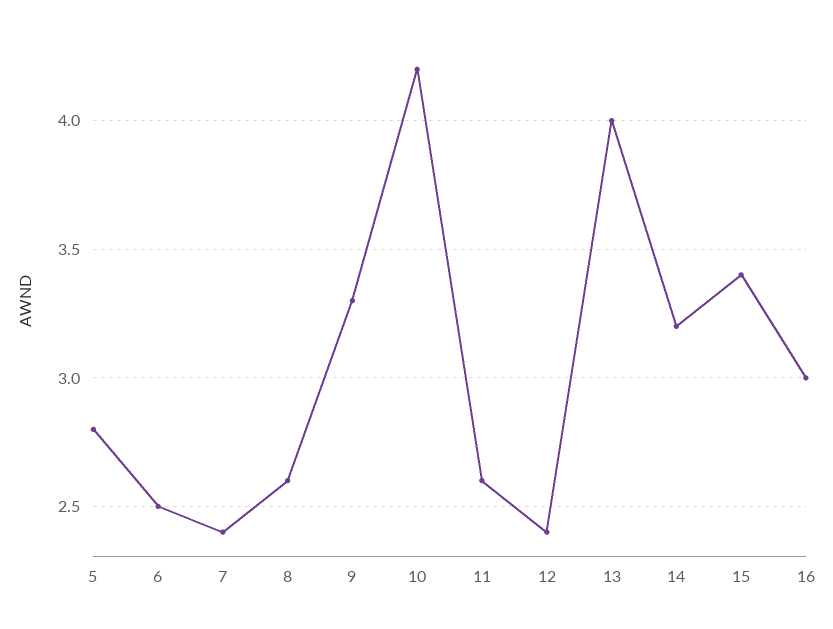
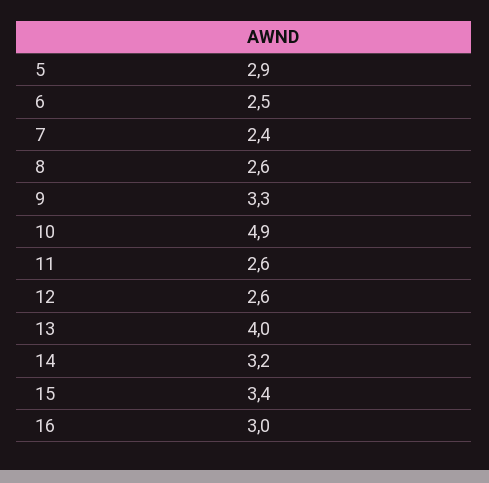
5: 2.8 -> 2.9
10: 4.2 -> 4.9
12: 2.4 -> 2.6

